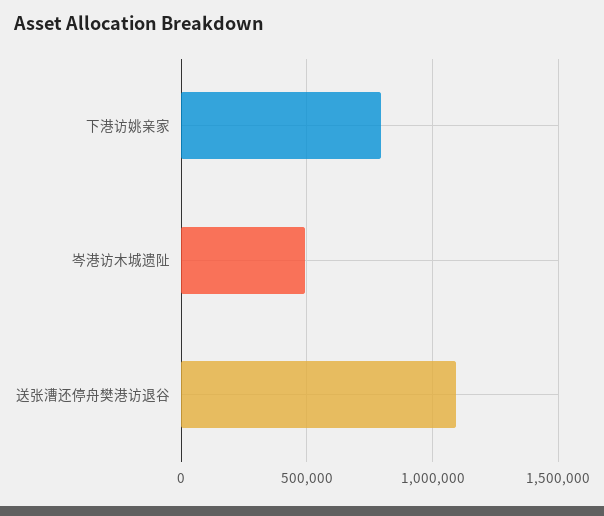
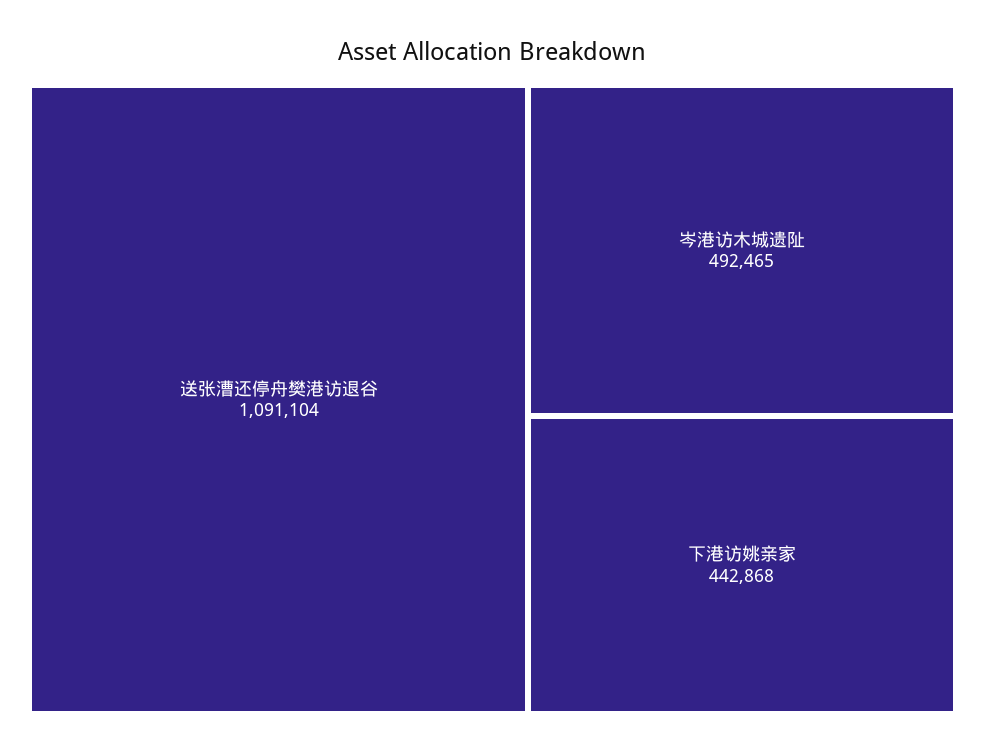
下港访姚亲家: 800000 -> 442868

